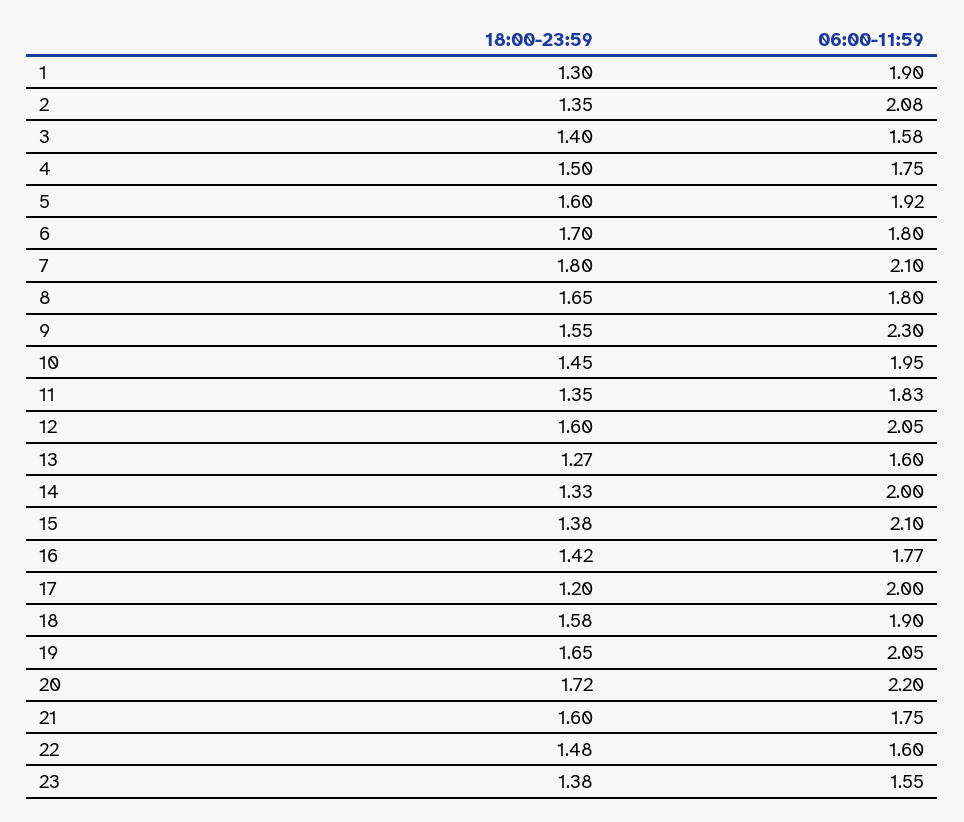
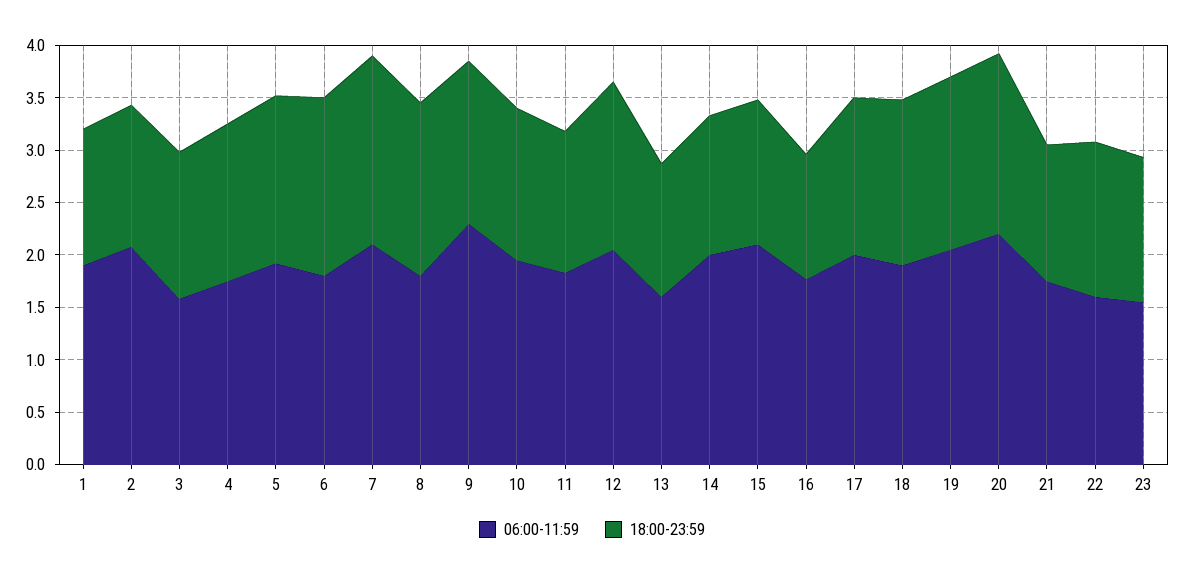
18:00-23:59, 16: 1.42 -> 1.2
18:00-23:59, 17: 1.2 -> 1.5
18:00-23:59, 21: 1.6 -> 1.3

